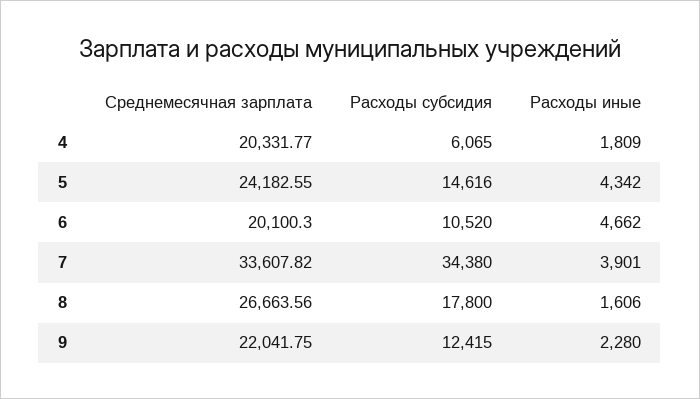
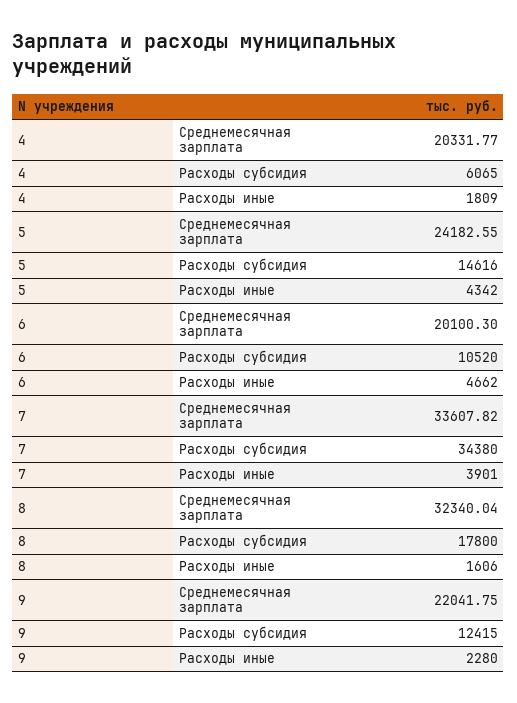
Среднемесячная зарплата, 8: 26663.56 -> 32340.04

